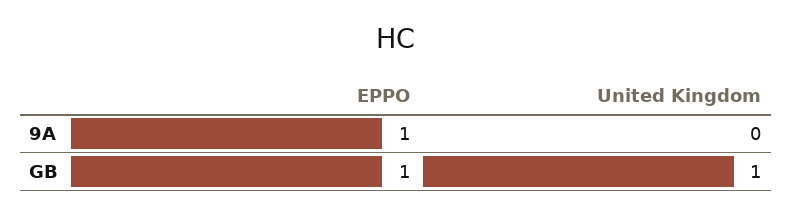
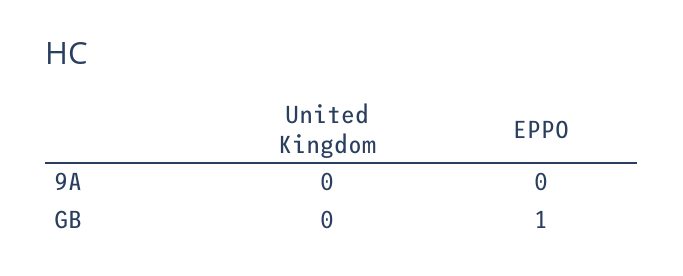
EPPO, 9A: 1 -> 0
United Kingdom, GB: 1 -> 0

